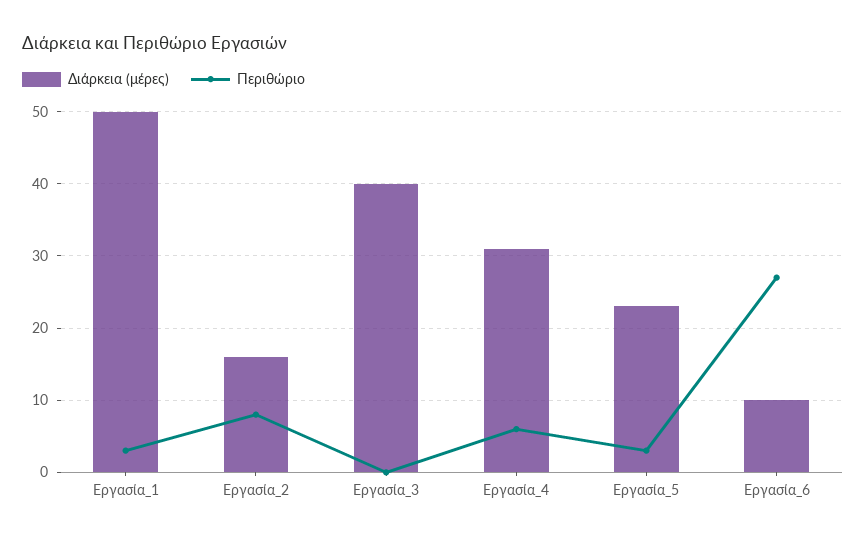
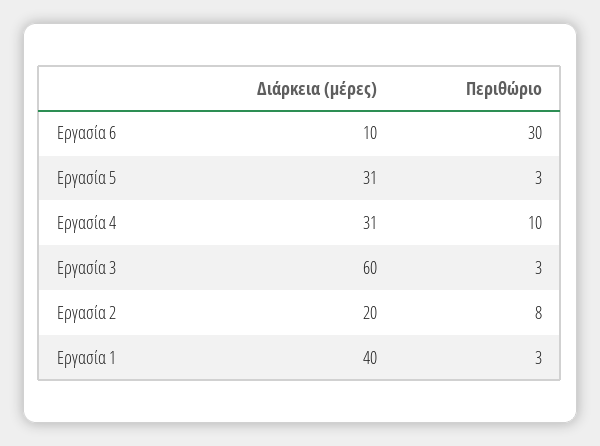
Διάρκεια (μέρες), Εργασία_1: 50 -> 40
Διάρκεια (μέρες), Εργασία_2: 16 -> 20
Διάρκεια (μέρες), Εργασία_3: 40 -> 60
Περιθώριο, Εργασία_3: 0 -> 3
Περιθώριο, Εργασία_4: 6 -> 10
Διάρκεια (μέρες), Εργασία_5: 23 -> 31
Περιθώριο, Εργασία_6: 27 -> 30

